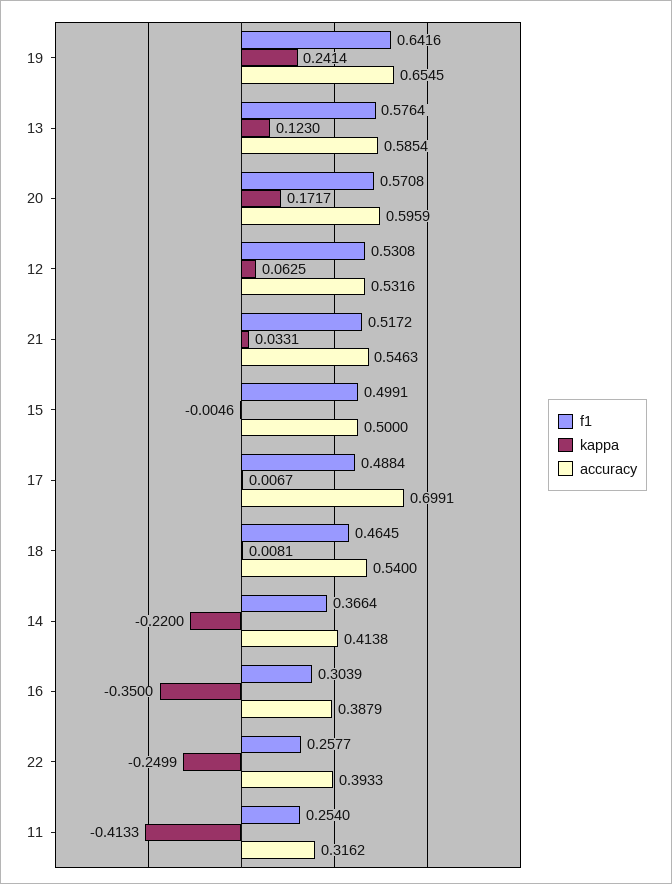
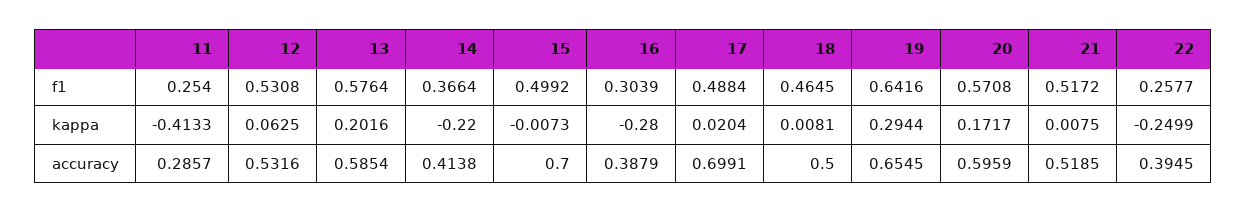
kappa, 19: 0.2414 -> 0.2944
kappa, 13: 0.123 -> 0.2016
kappa, 21: 0.0331 -> 0.0075
accuracy, 21: 0.5463 -> 0.5185
f1, 15: 0.4991 -> 0.4992
kappa, 15: -0.0046 -> -0.0073
accuracy, 15: 0.5 -> 0.7
kappa, 17: 0.0067 -> 0.0204
accuracy, 18: 0.54 -> 0.5
kappa, 16: -0.35 -> -0.28
accuracy, 22: 0.3933 -> 0.3945
accuracy, 11: 0.3162 -> 0.2857

